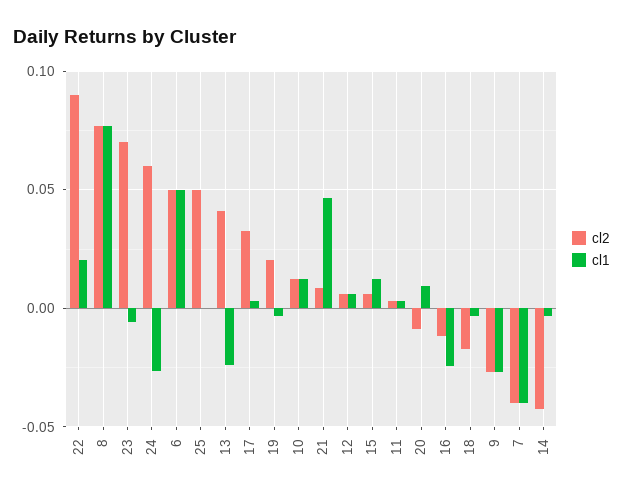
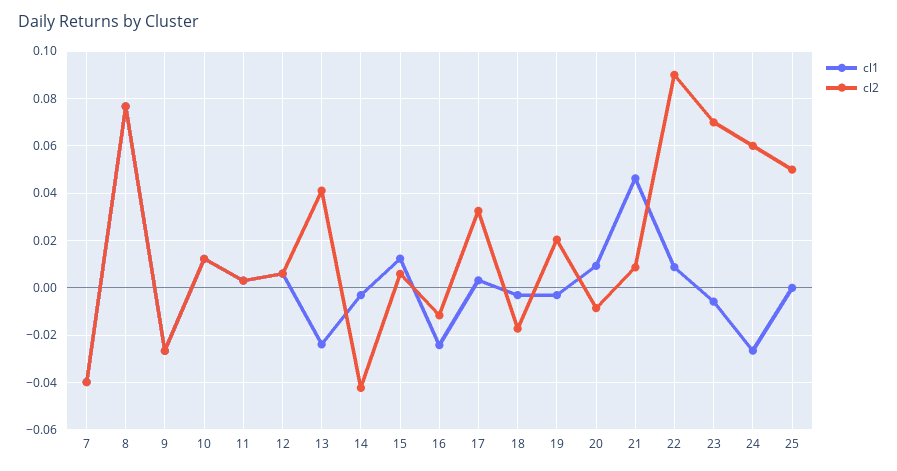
cl1, 22: 0.02 -> 0.01
cl2, 6: 0.05 -> none
cl1, 6: 0.05 -> none

